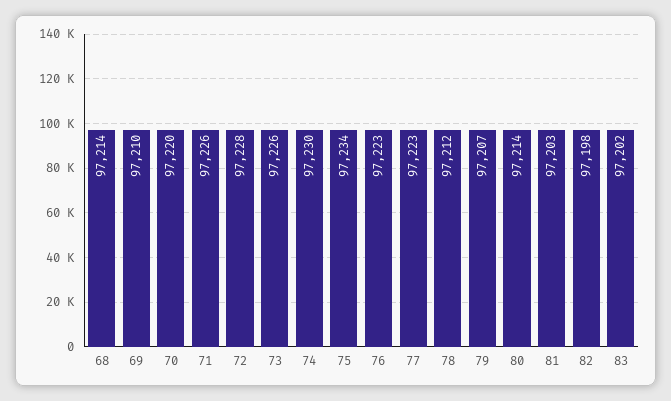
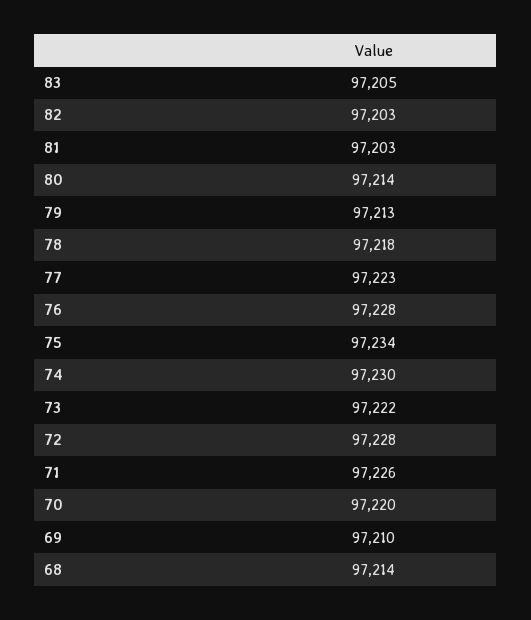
73: 97226 -> 97222
76: 97223 -> 97228
78: 97212 -> 97218
79: 97207 -> 97213
82: 97198 -> 97203
83: 97202 -> 97205

